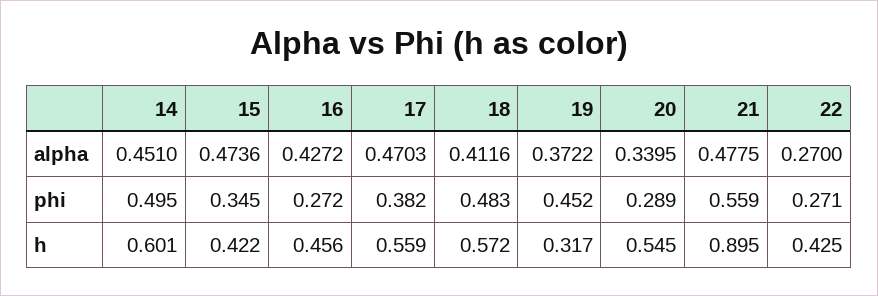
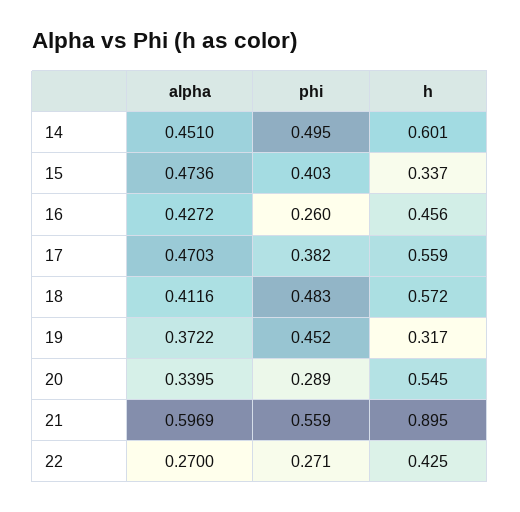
21, alpha: 0.4775 -> 0.5969
15, phi: 0.345 -> 0.403
16, phi: 0.272 -> 0.26
15, h: 0.422 -> 0.337

